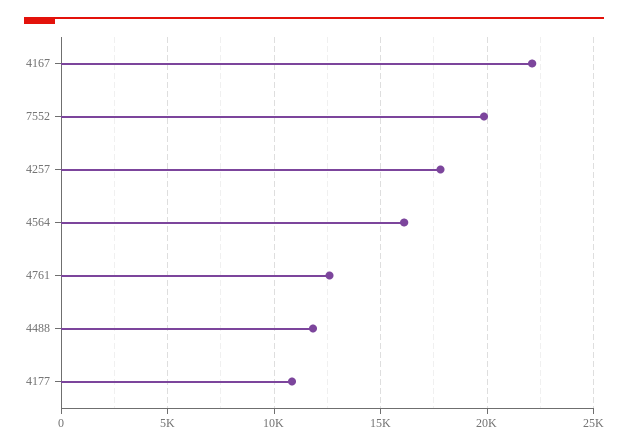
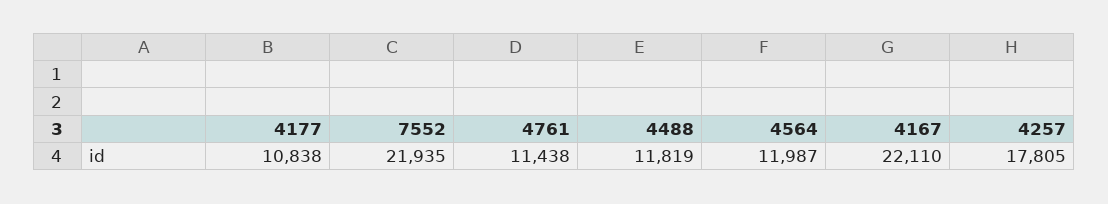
7552: 20000 -> 21935
4564: 16000 -> 11987
4761: 12500 -> 11438

